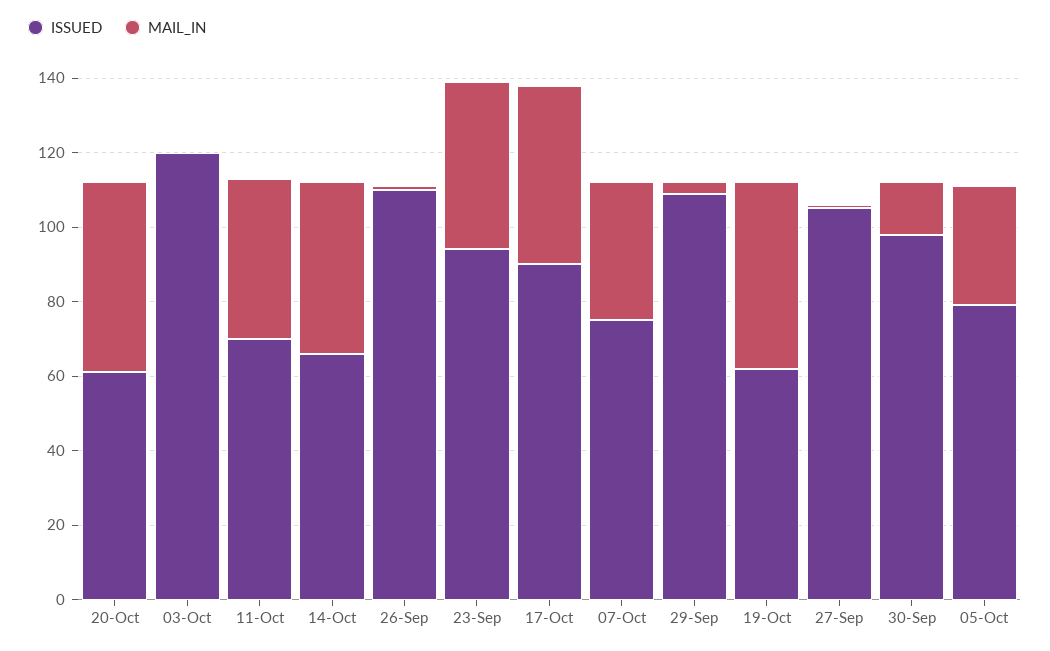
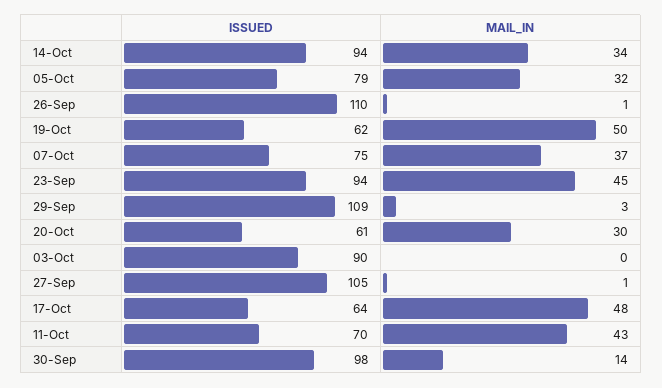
MAIL_IN, 20-Oct: 50 -> 30
ISSUED, 03-Oct: 120 -> 90
ISSUED, 14-Oct: 65 -> 94
MAIL_IN, 14-Oct: 45 -> 34
ISSUED, 17-Oct: 90 -> 64

